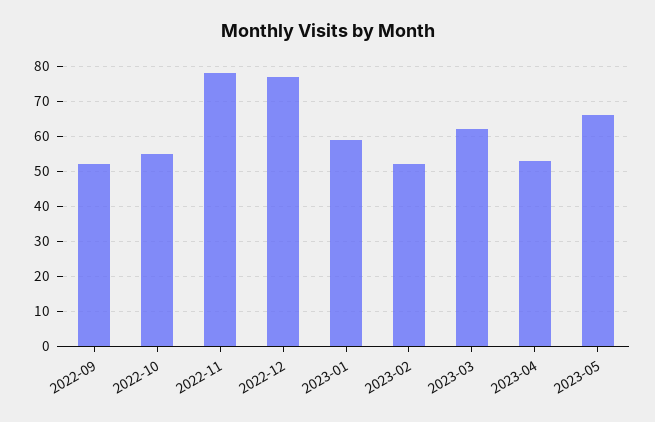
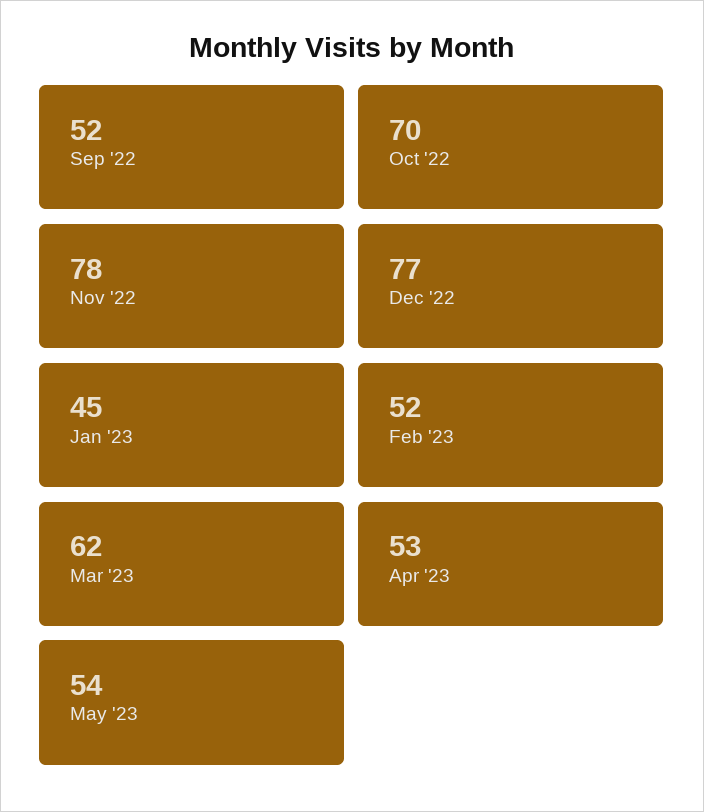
2022-10: 55 -> 70
2023-01: 60 -> 45
2023-05: 65 -> 54

